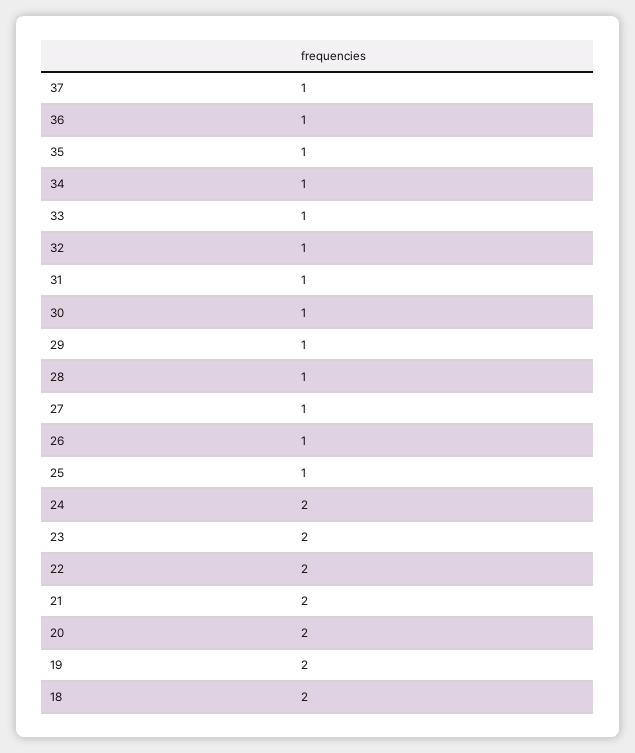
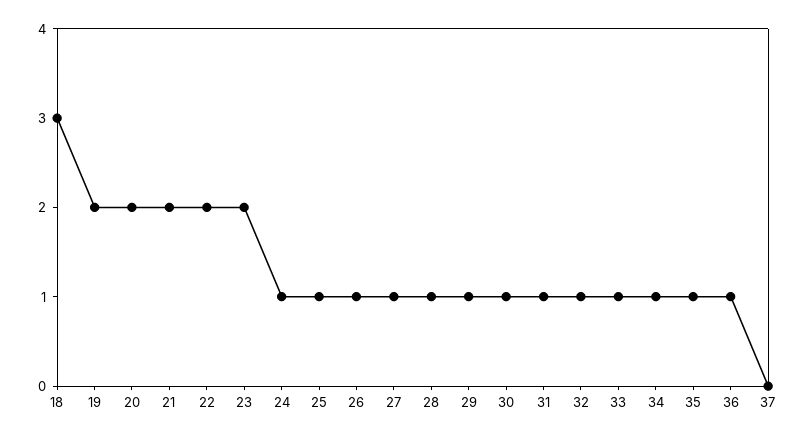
37: 1 -> 0
24: 2 -> 1
18: 2 -> 3

